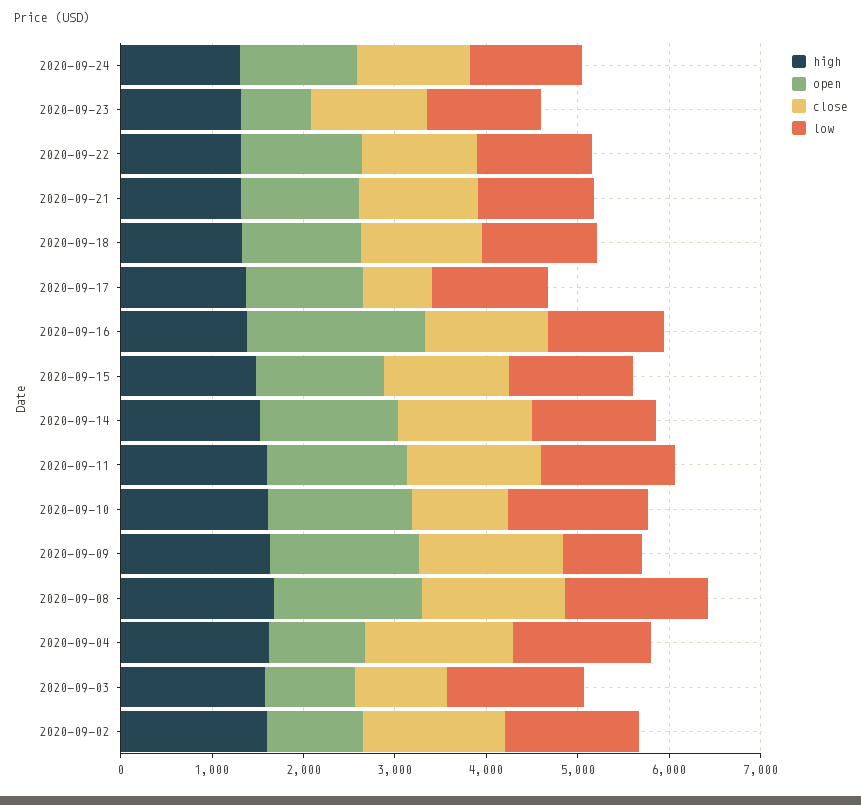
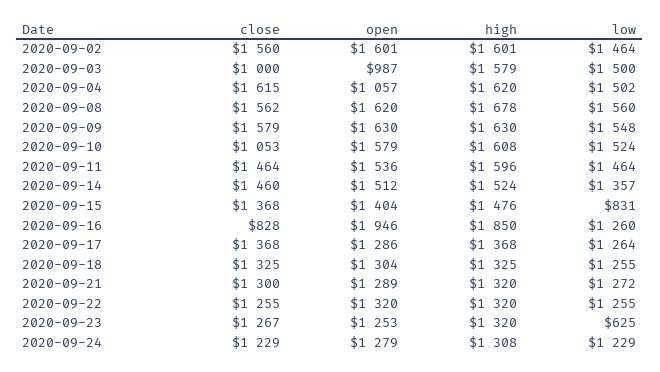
open, 2020-09-23: 800 -> 1253
low, 2020-09-23: 1200 -> 625
close, 2020-09-17: 800 -> 1368
high, 2020-09-16: 1400 -> 1850
close, 2020-09-16: 1400 -> 828
low, 2020-09-15: 1400 -> 831
low, 2020-09-09: 800 -> 1548
open, 2020-09-02: 1000 -> 1601

